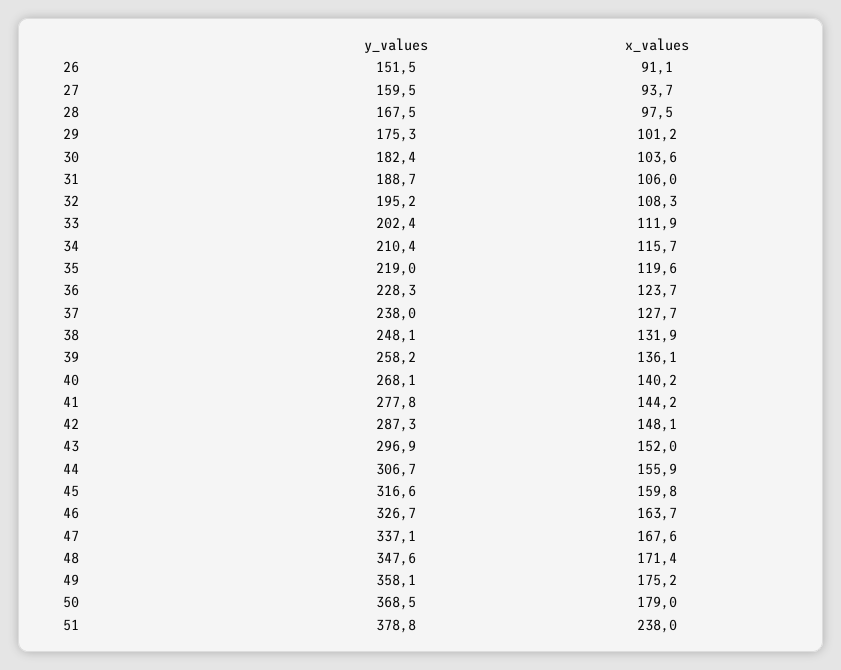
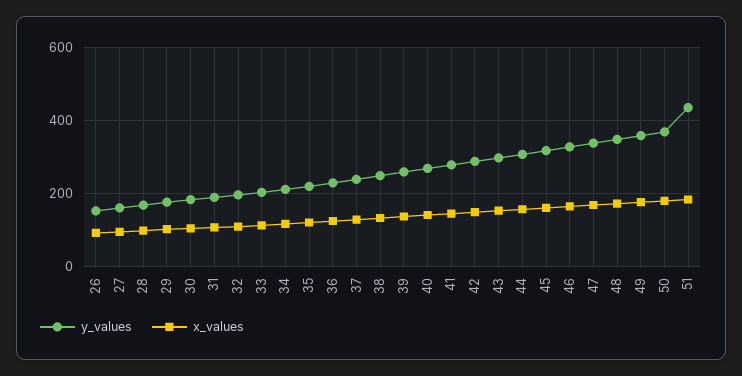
y_values, 51: 378.8 -> 440
x_values, 51: 238 -> 180

